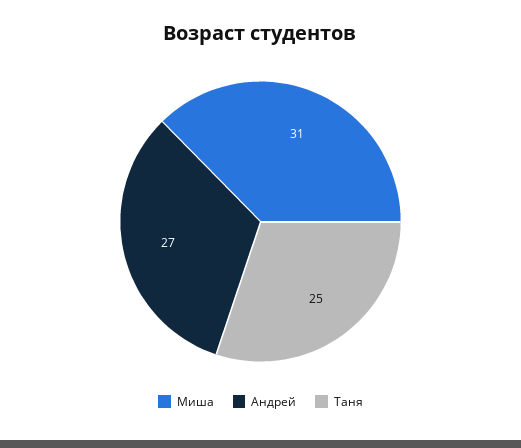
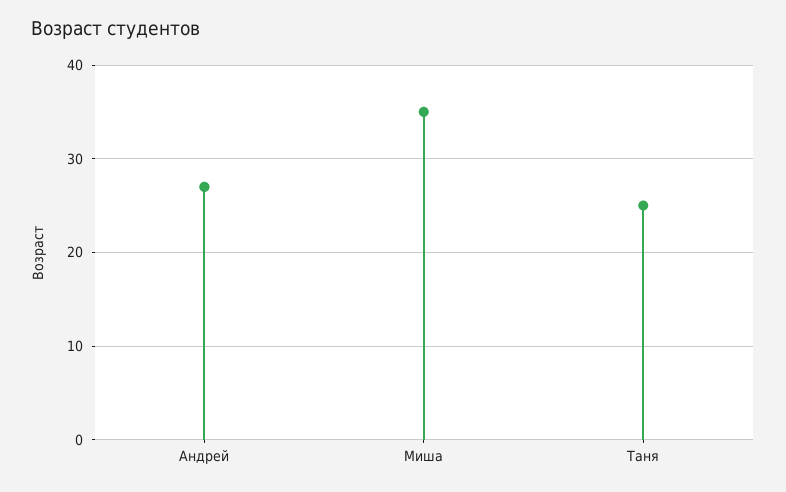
Миша: 31 -> 35

